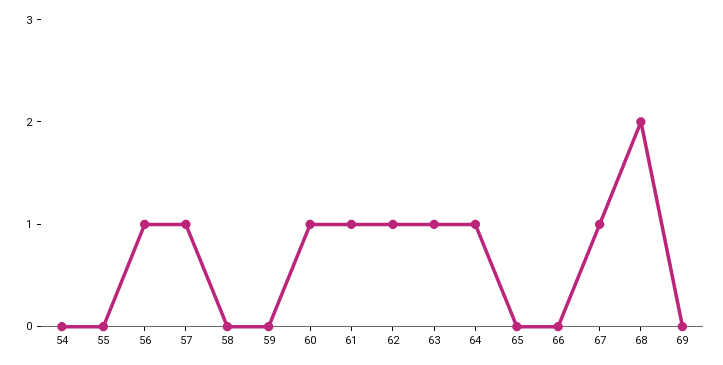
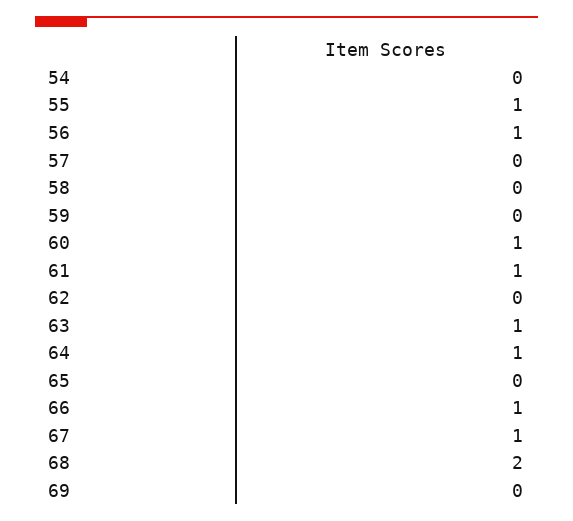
55: 0 -> 1
57: 1 -> 0
62: 1 -> 0
66: 0 -> 1

